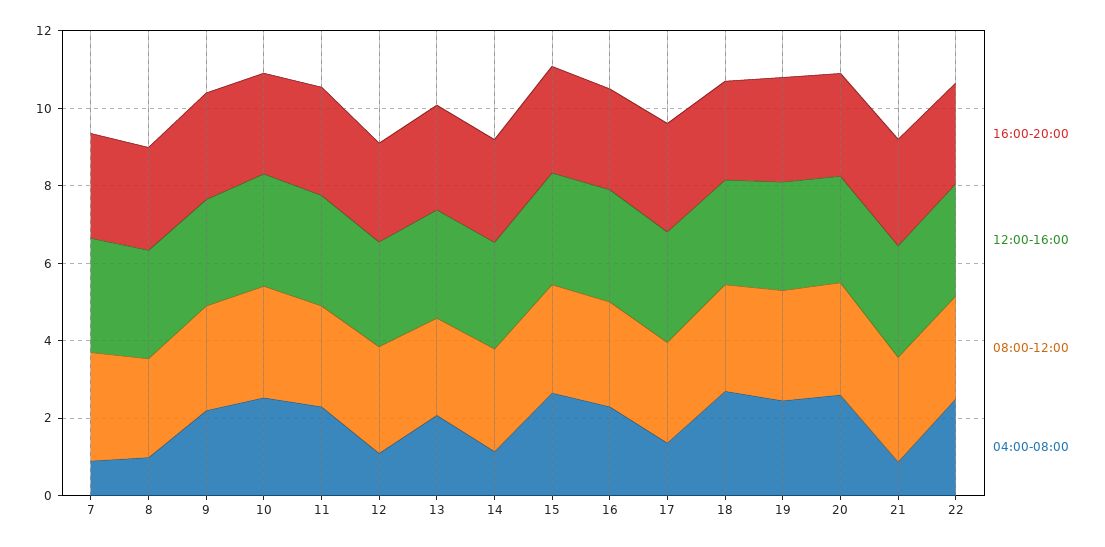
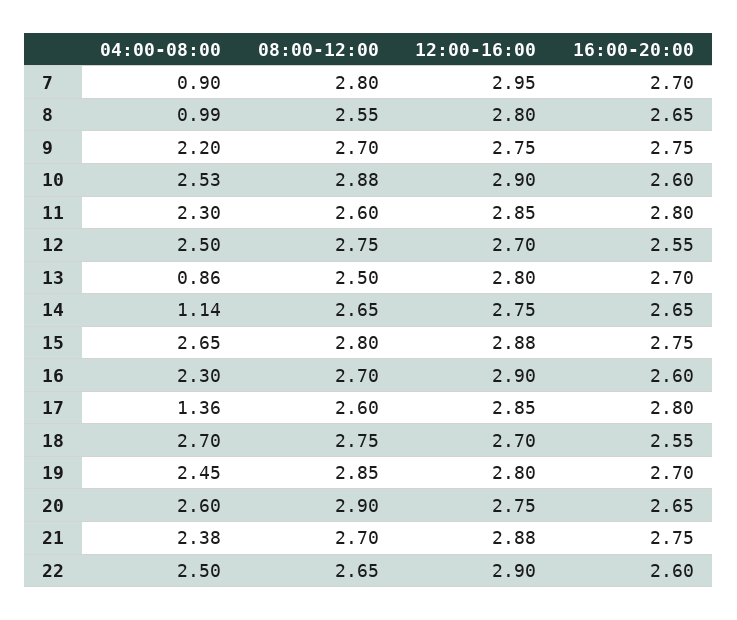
04:00-08:00, 12: 1 -> 2.5
04:00-08:00, 13: 2 -> 0.86
04:00-08:00, 21: 1 -> 2.38

